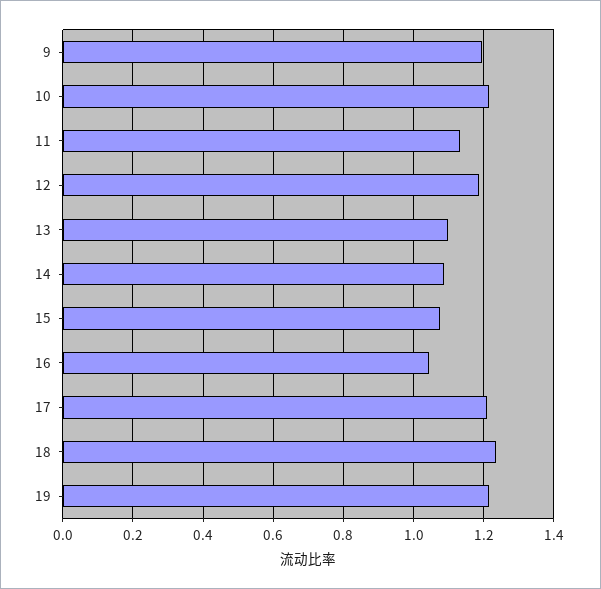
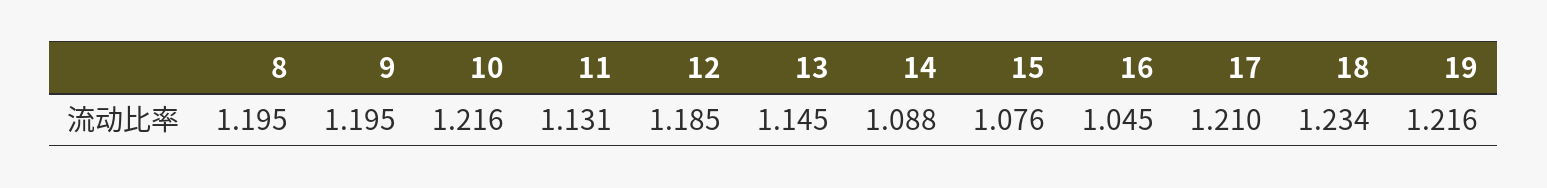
13: 1.1 -> 1.145
8: none -> 1.195

